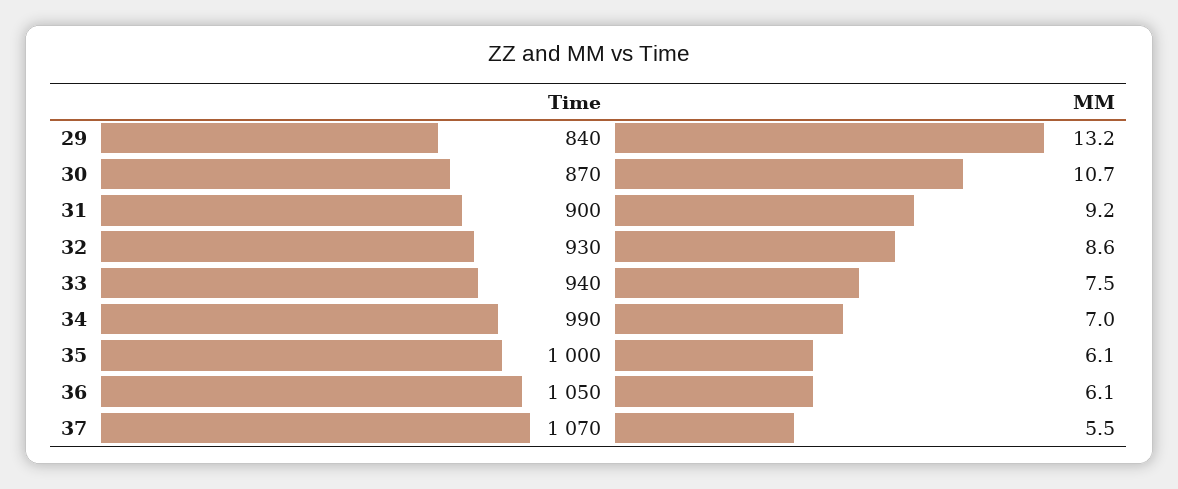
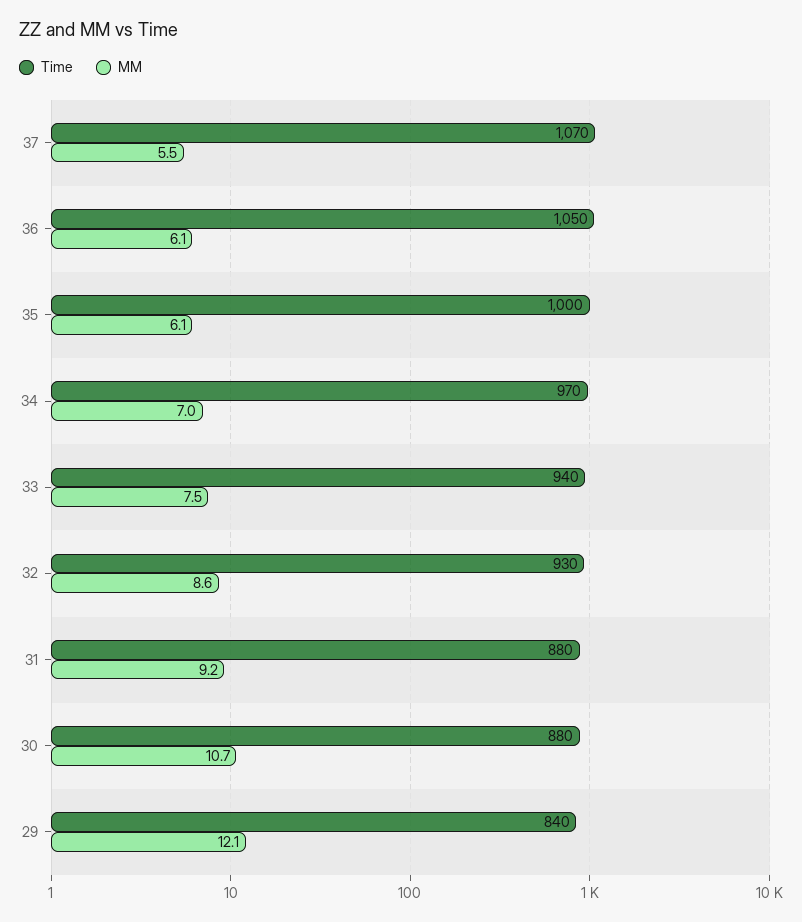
MM, 29: 13.2 -> 12.1
Time, 30: 870 -> 880
Time, 31: 900 -> 880
Time, 34: 990 -> 970

